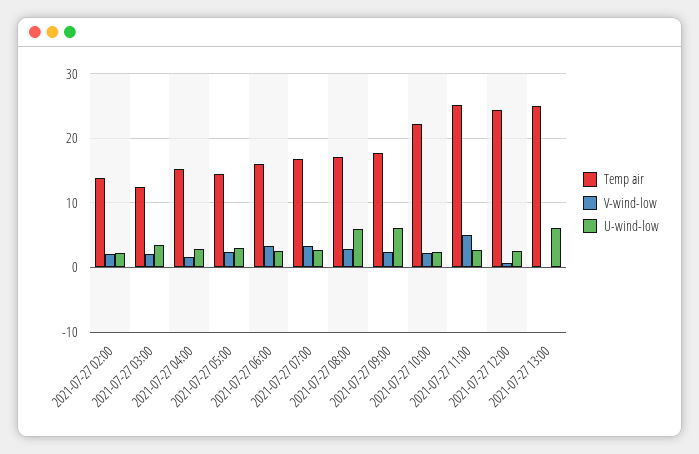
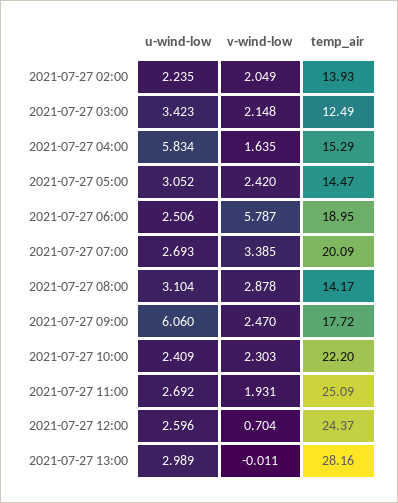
U-wind-low, 2021-07-27 04:00: 3 -> 5.834
Temp air, 2021-07-27 06:00: 16 -> 18.95
V-wind-low, 2021-07-27 06:00: 3 -> 5.787
Temp air, 2021-07-27 07:00: 17 -> 20.09
Temp air, 2021-07-27 08:00: 17 -> 14.17
U-wind-low, 2021-07-27 08:00: 6 -> 3.104
V-wind-low, 2021-07-27 11:00: 5 -> 1.931
Temp air, 2021-07-27 13:00: 25 -> 28.16
U-wind-low, 2021-07-27 13:00: 6 -> 2.989

